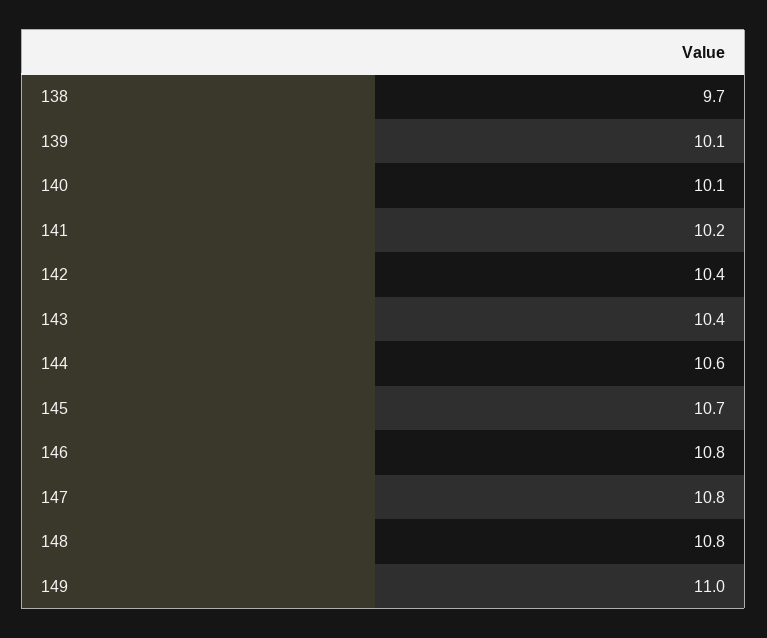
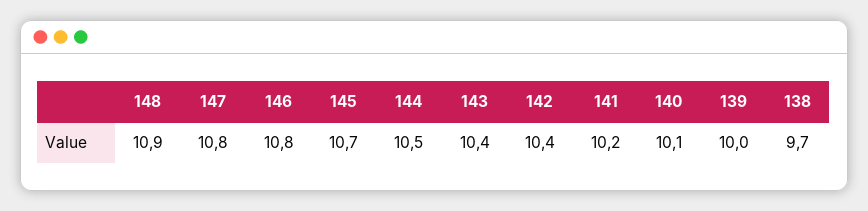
139: 10.1 -> 10
144: 10.6 -> 10.5
148: 10.8 -> 10.9
149: 11 -> none

